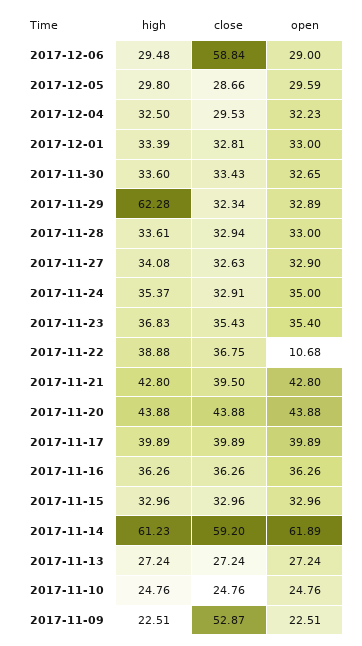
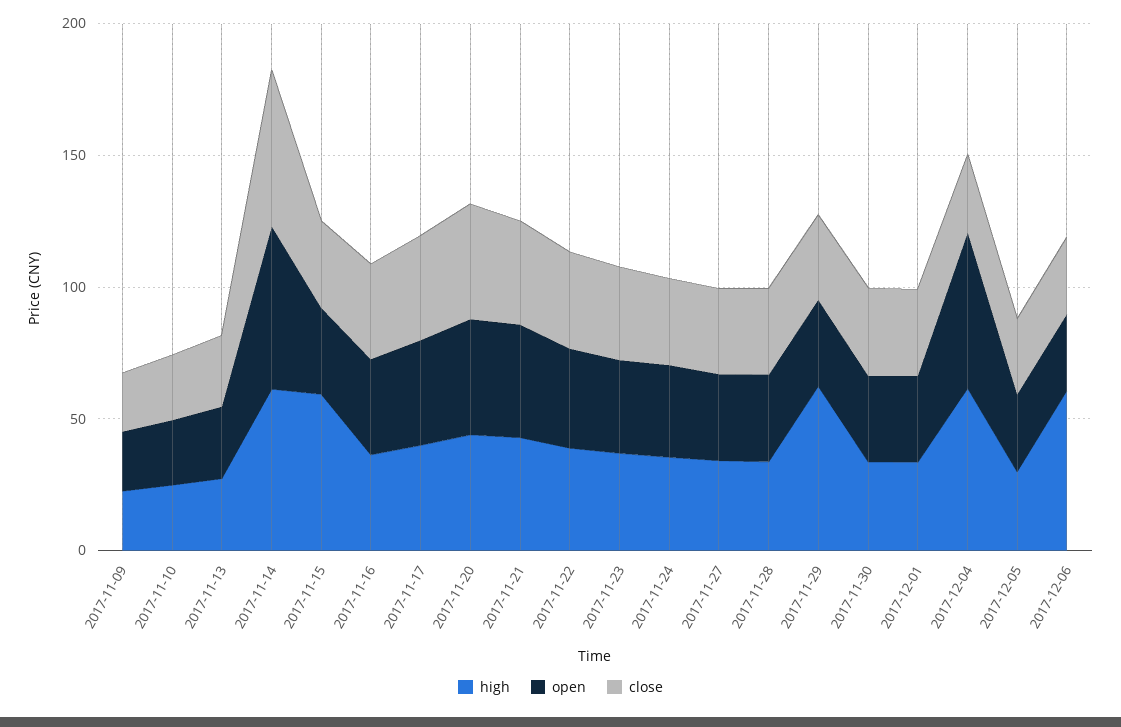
high, 2017-12-06: 29.48 -> 60
close, 2017-12-06: 58.84 -> 30
high, 2017-12-04: 32.5 -> 60
open, 2017-12-04: 32.23 -> 60
open, 2017-11-22: 10.68 -> 40
high, 2017-11-15: 32.96 -> 60
close, 2017-11-09: 52.87 -> 20

